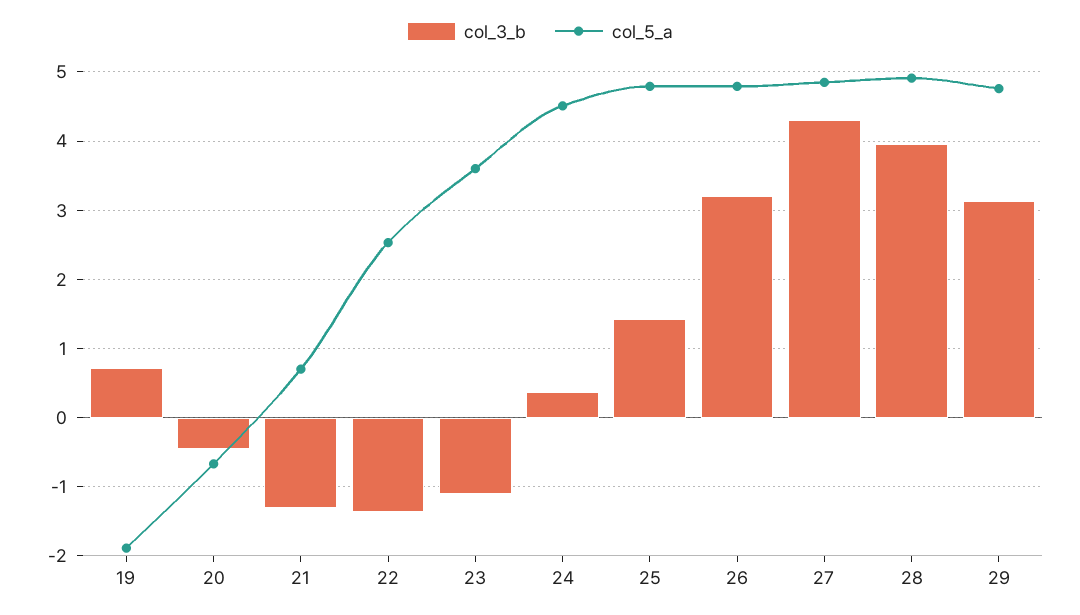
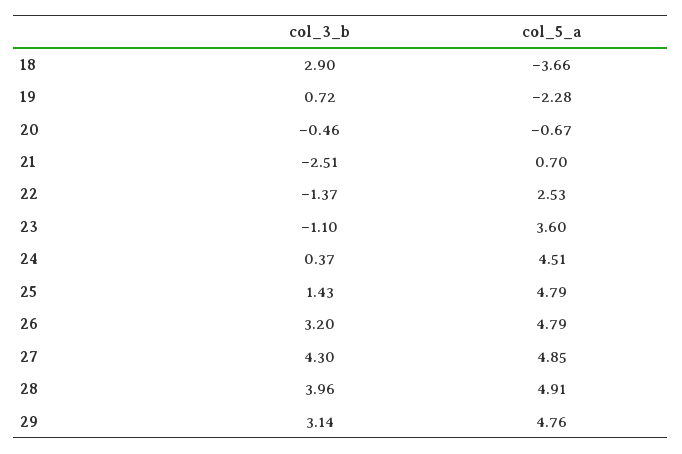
col_5_a, 19: -1.9 -> -2.28
col_3_b, 21: -1.3 -> -2.51
col_3_b, 18: none -> 2.9
col_5_a, 18: none -> -3.66

